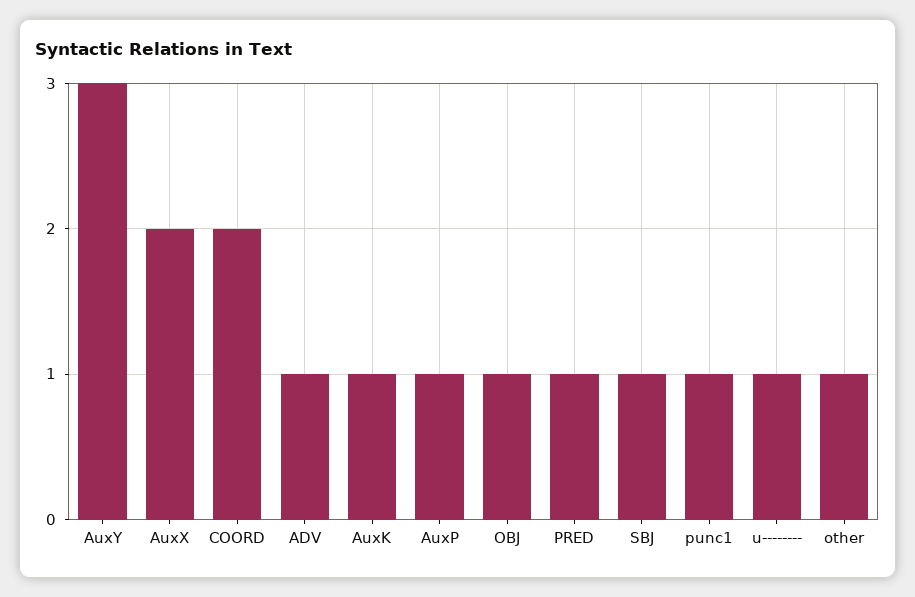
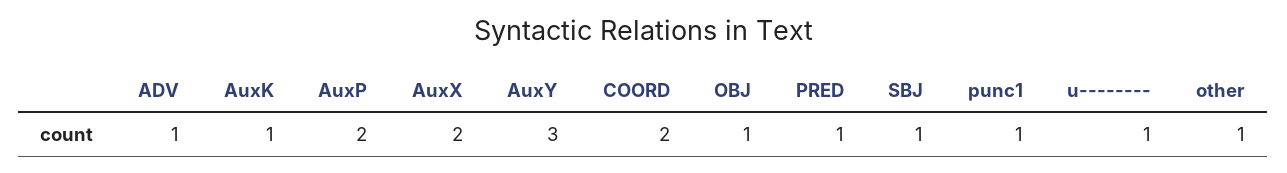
AuxP: 1 -> 2

